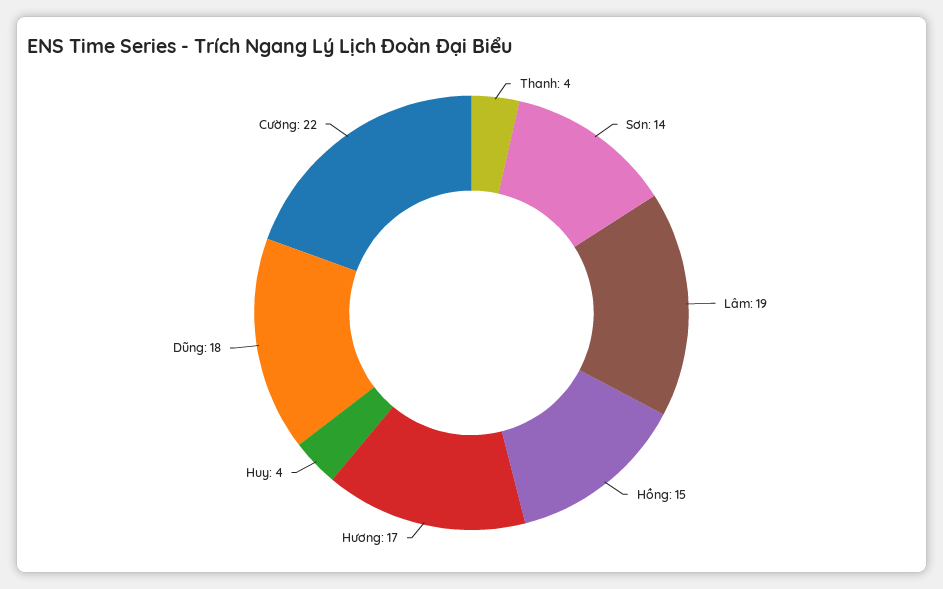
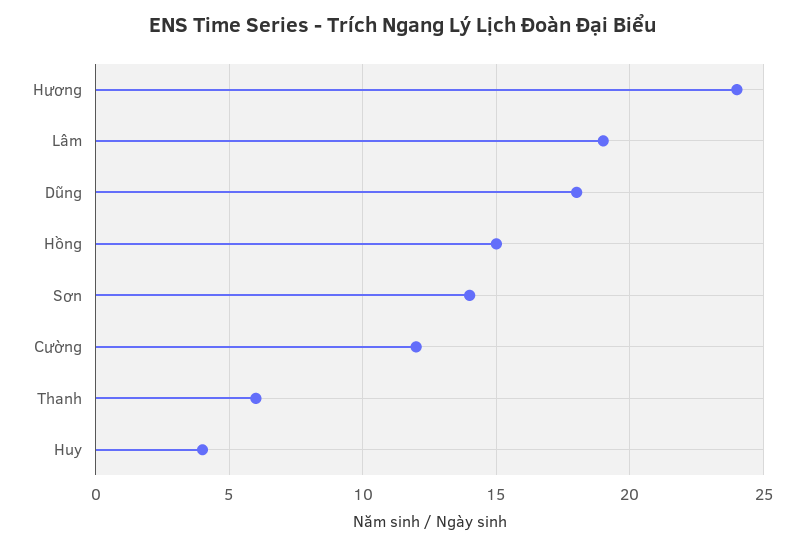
Thanh: 4 -> 6
Hương: 17 -> 24
Cường: 22 -> 12

